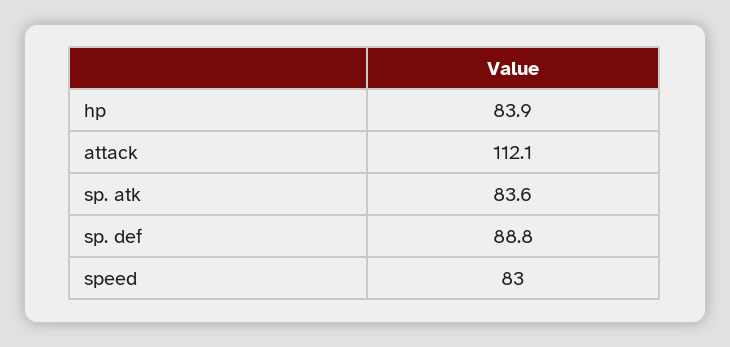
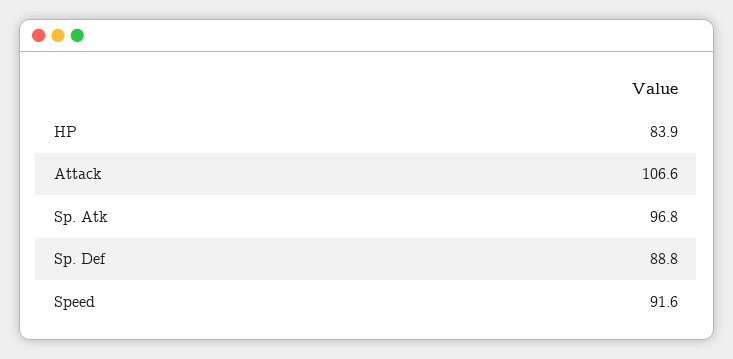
attack: 112.1 -> 106.6
sp. atk: 83.6 -> 96.8
speed: 83 -> 91.6

